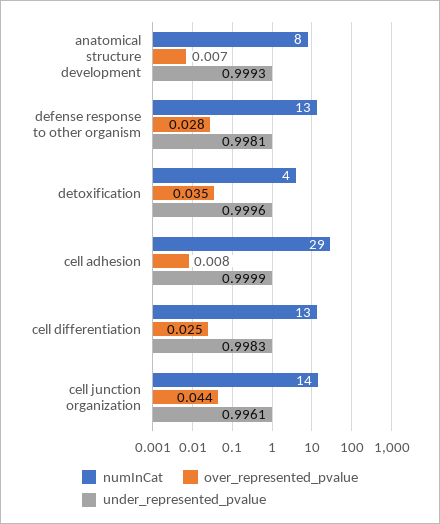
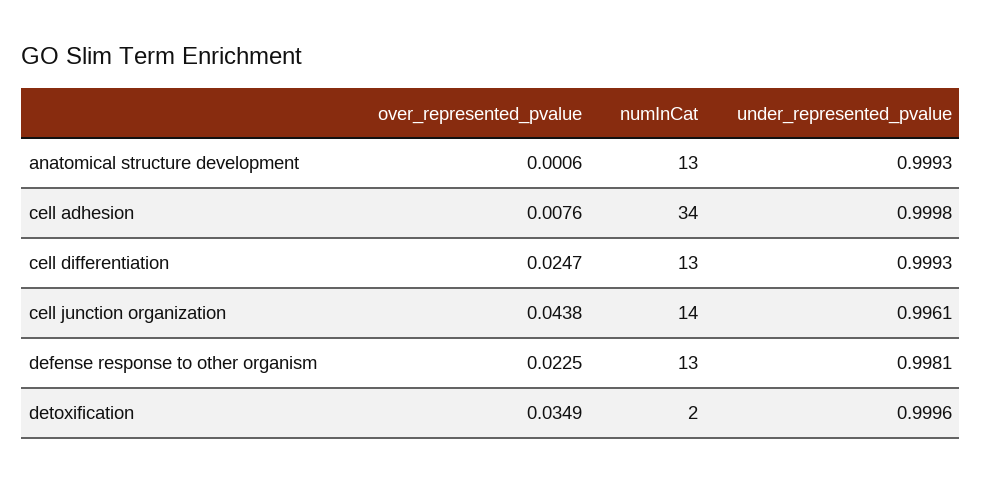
numInCat, anatomical structure development: 8 -> 13
over_represented_pvalue, anatomical structure development: 0.007 -> 0.0006
over_represented_pvalue, defense response to other organism: 0.028 -> 0.0225
numInCat, detoxification: 4 -> 2
numInCat, cell adhesion: 29 -> 34
under_represented_pvalue, cell adhesion: 0.9999 -> 0.9998
under_represented_pvalue, cell differentiation: 0.9983 -> 0.9993

